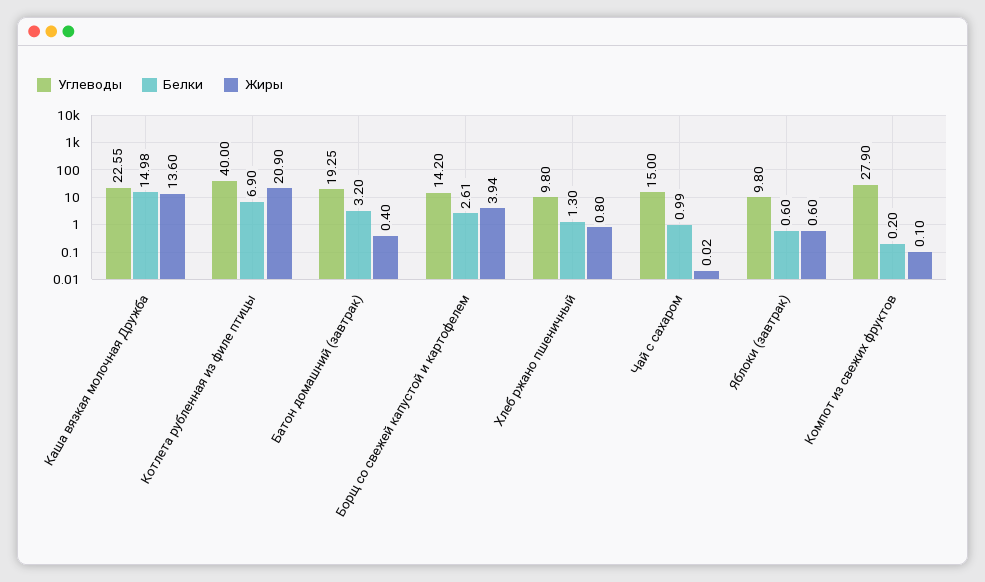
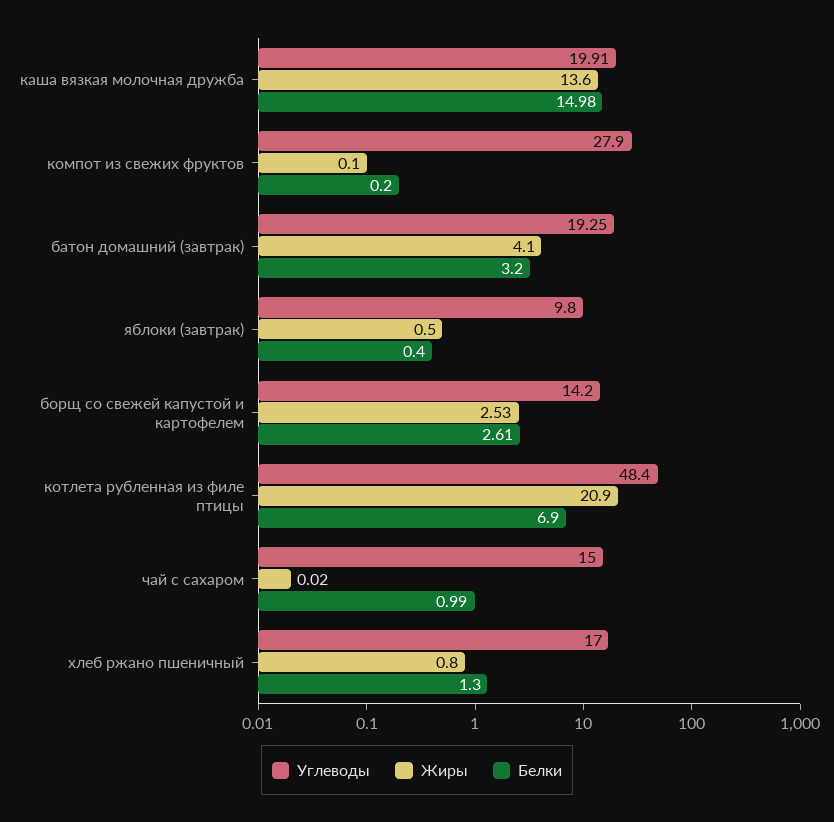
Углеводы, Каша вязкая молочная Дружба: 22.55 -> 19.91
Углеводы, Котлета рубленная из филе птицы: 40 -> 48.4
Жиры, Батон домашний (завтрак): 0.4 -> 4.1
Жиры, Борщ со свежей капустой и картофелем: 3.94 -> 2.53
Углеводы, Хлеб ржано пшеничный: 9.8 -> 17
Белки, Яблоки (завтрак): 0.6 -> 0.4
Жиры, Яблоки (завтрак): 0.6 -> 0.5

